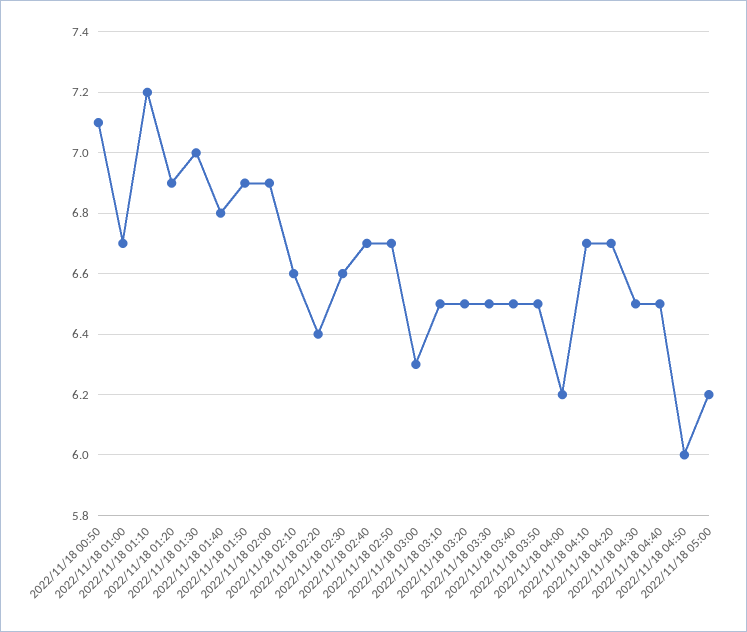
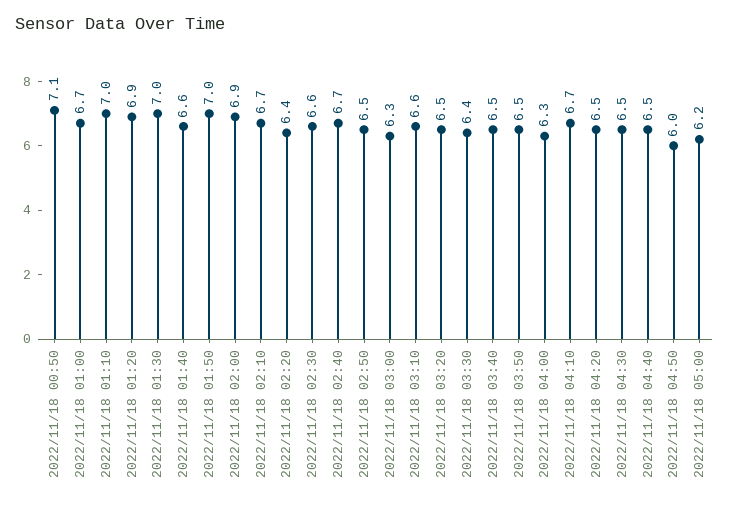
2022/11/18 01:10: 7.2 -> 7
2022/11/18 01:40: 6.8 -> 6.6
2022/11/18 01:50: 6.9 -> 7
2022/11/18 02:10: 6.6 -> 6.7
2022/11/18 02:50: 6.7 -> 6.5
2022/11/18 03:10: 6.5 -> 6.6
2022/11/18 03:30: 6.5 -> 6.4
2022/11/18 04:00: 6.2 -> 6.3
2022/11/18 04:20: 6.7 -> 6.5

